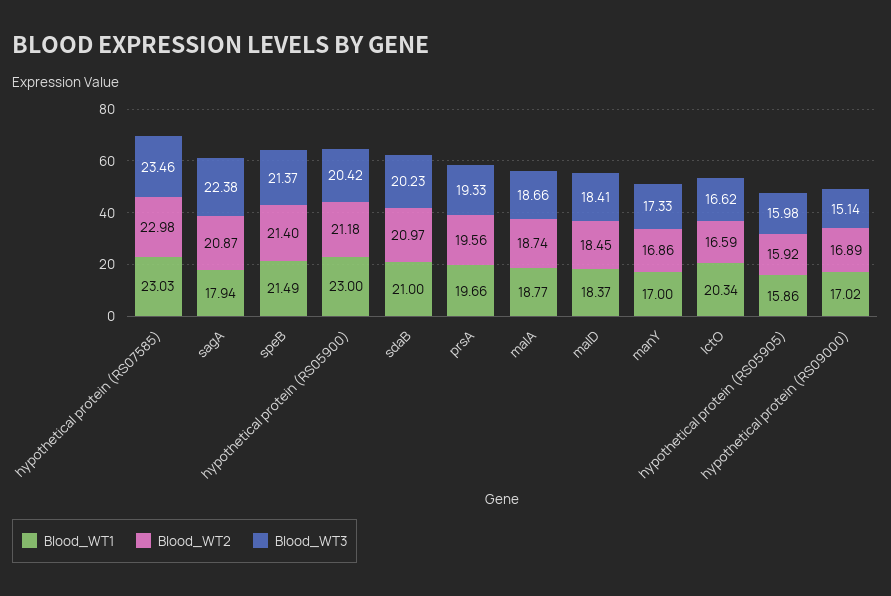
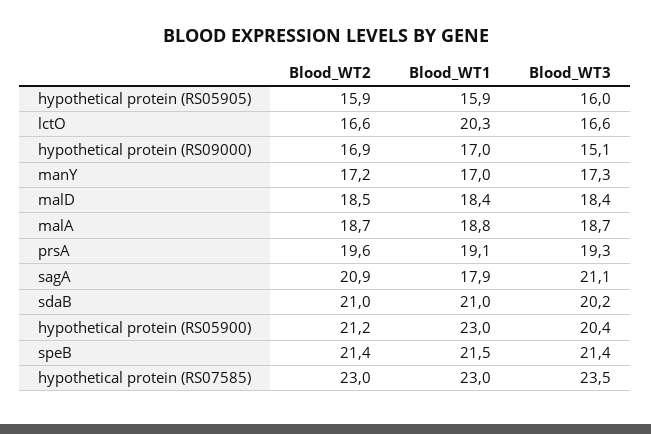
Blood_WT3, sagA: 22.38 -> 21.1
Blood_WT1, prsA: 19.66 -> 19.1
Blood_WT2, manY: 16.86 -> 17.2

